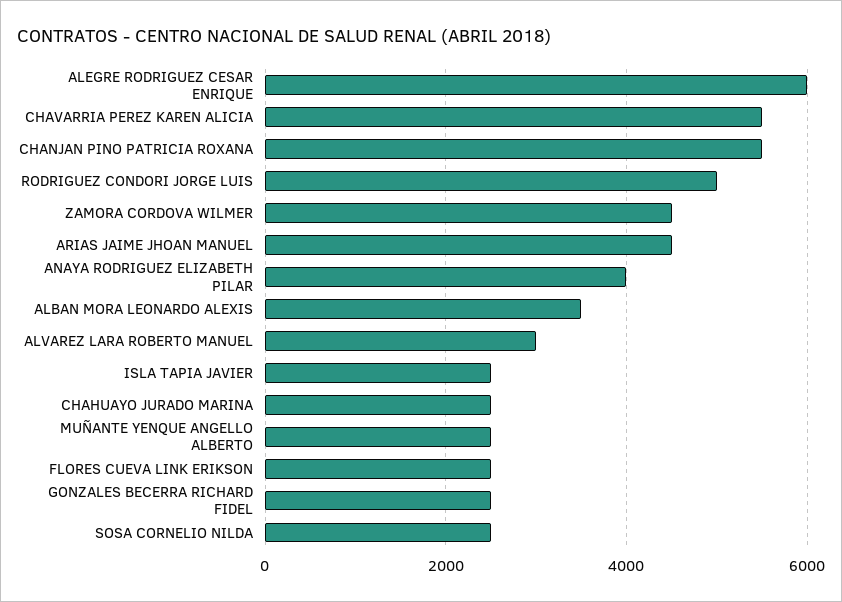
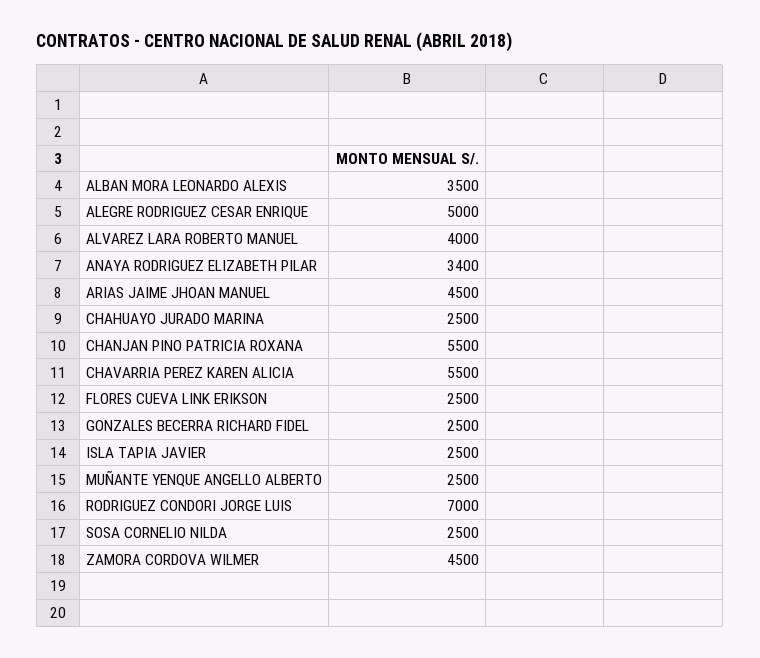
ALEGRE RODRIGUEZ CESAR ENRIQUE: 6000 -> 5000
RODRIGUEZ CONDORI JORGE LUIS: 5000 -> 7000
ANAYA RODRIGUEZ ELIZABETH PILAR: 4000 -> 3400
ALVAREZ LARA ROBERTO MANUEL: 3000 -> 4000

